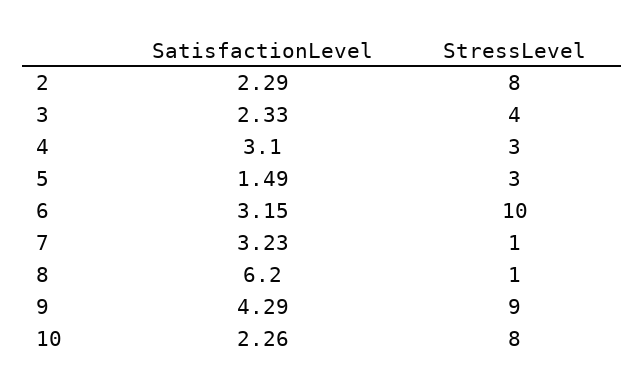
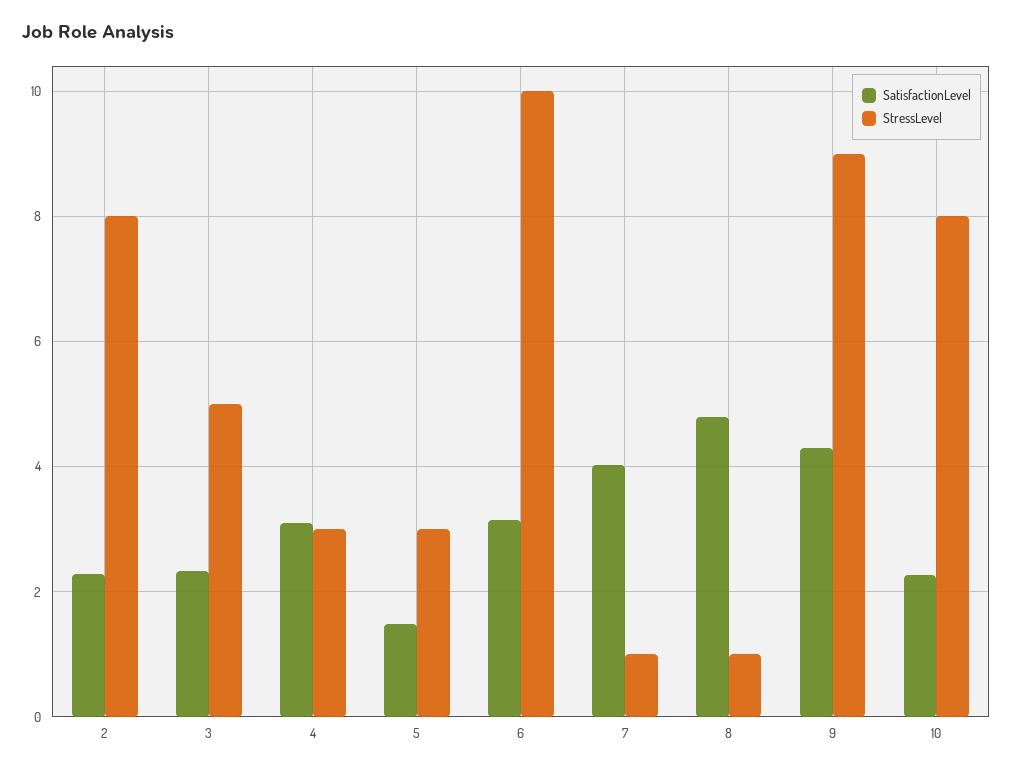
StressLevel, 3: 4 -> 5
SatisfactionLevel, 7: 3.23 -> 4
SatisfactionLevel, 8: 6.2 -> 4.8

